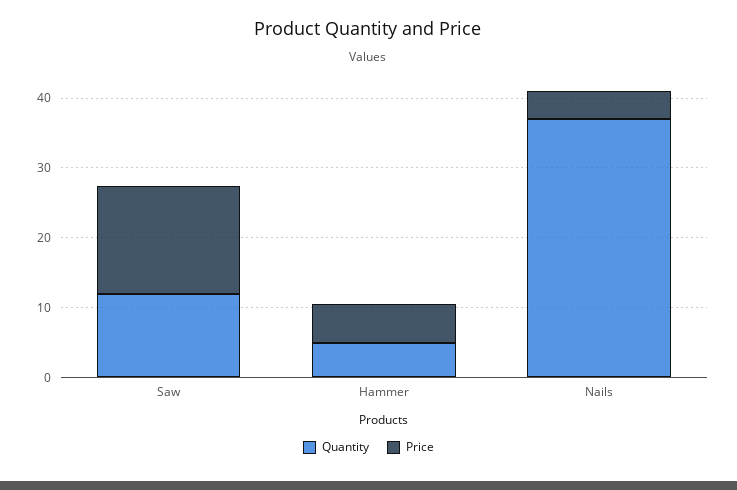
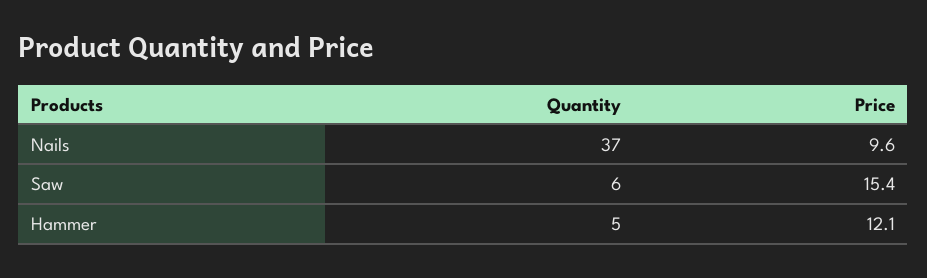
Quantity, Saw: 12 -> 6
Price, Hammer: 6 -> 12.1
Price, Nails: 4 -> 9.6

